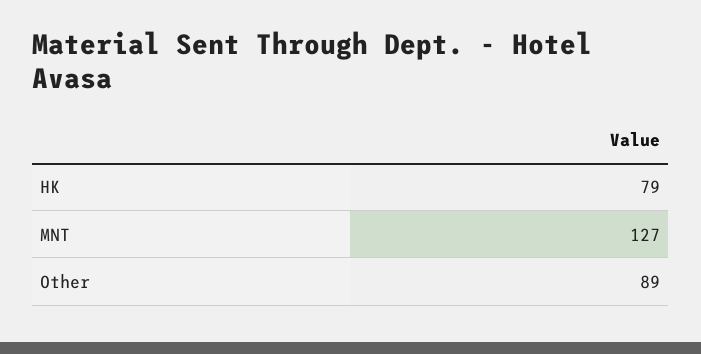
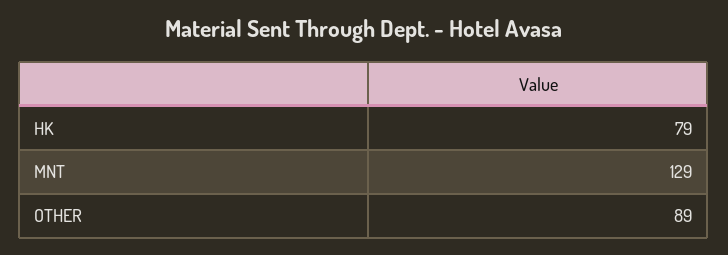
MNT: 127 -> 129

